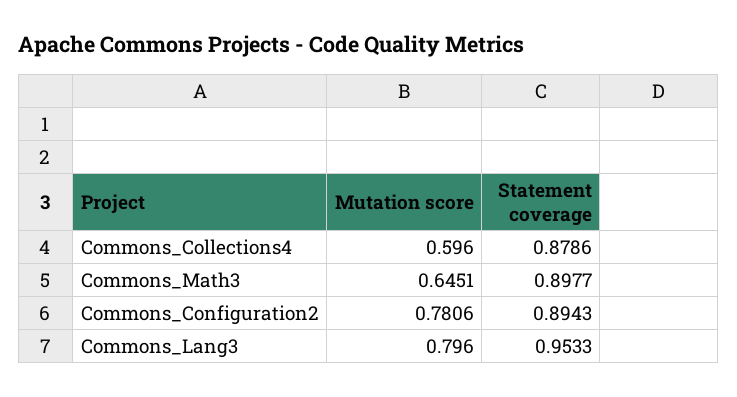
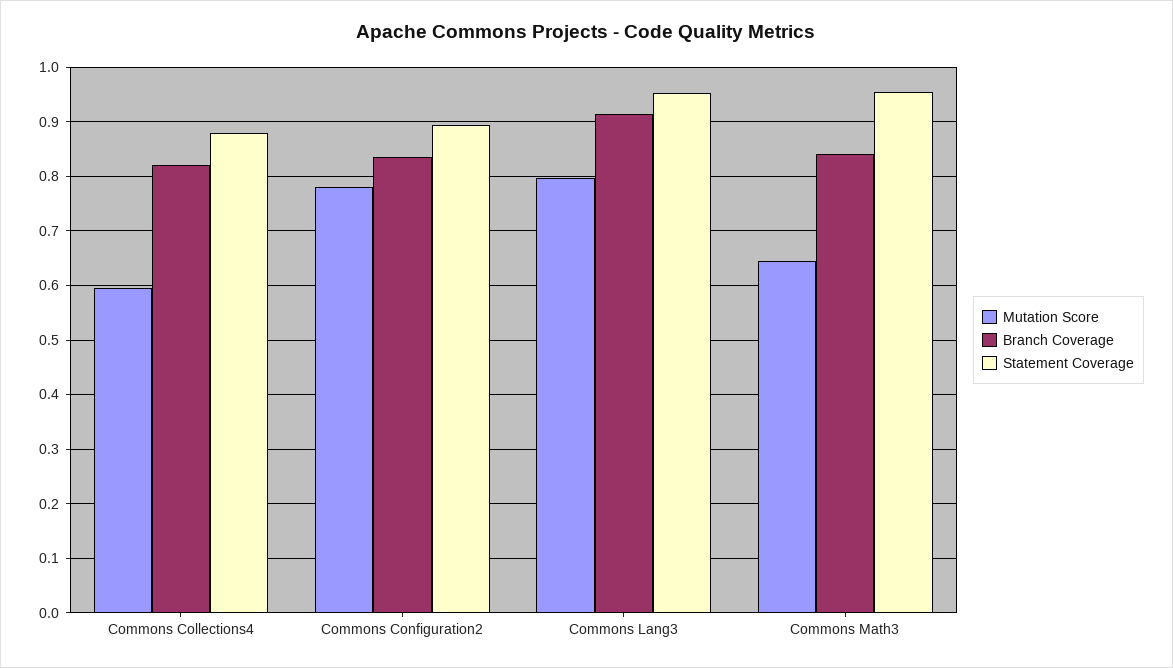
Statement coverage, Commons_Math3: 0.8977 -> 0.96
Branch Coverage, Commons_Collections4: none -> 0.82
Branch Coverage, Commons_Configuration2: none -> 0.84
Branch Coverage, Commons_Lang3: none -> 0.92
Branch Coverage, Commons_Math3: none -> 0.84

